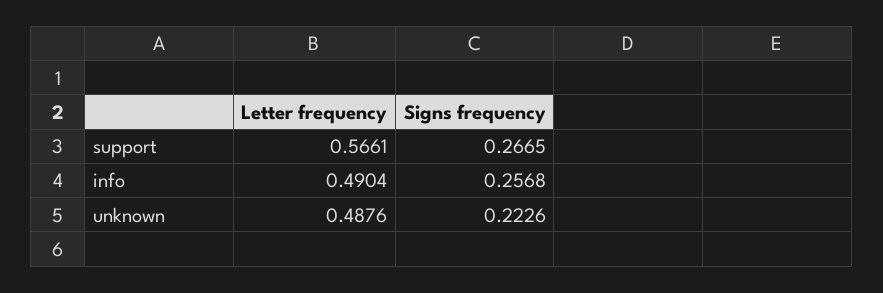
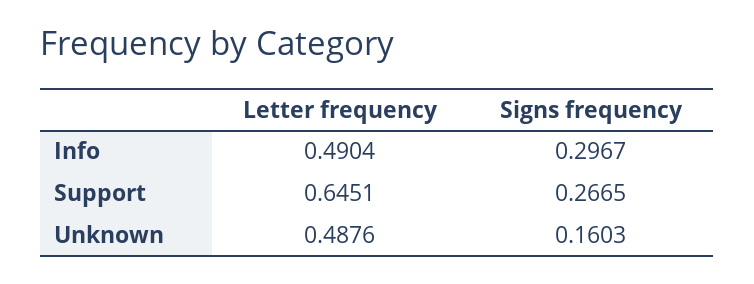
Letter frequency, support: 0.5661 -> 0.6451
Signs frequency, info: 0.2568 -> 0.2967
Signs frequency, unknown: 0.2226 -> 0.1603

